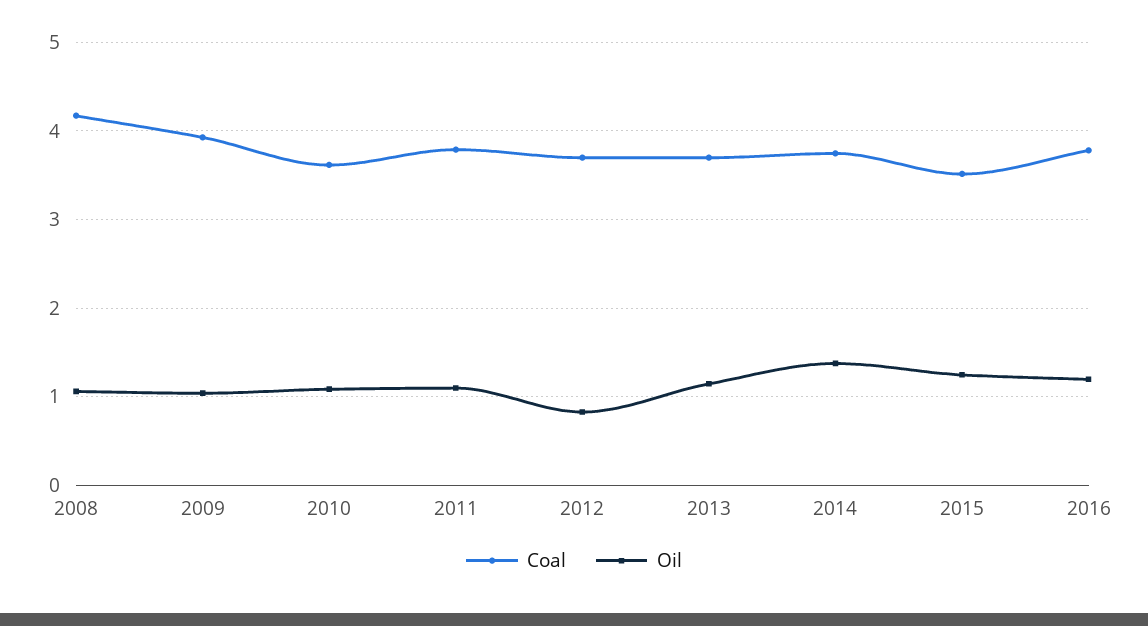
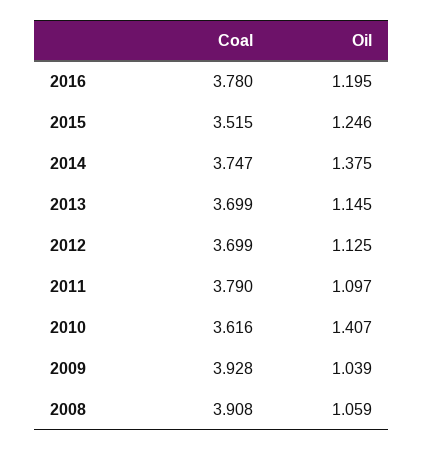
Coal, 2008: 4.2 -> 3.908
Oil, 2010: 1.1 -> 1.407
Oil, 2012: 0.8 -> 1.125

